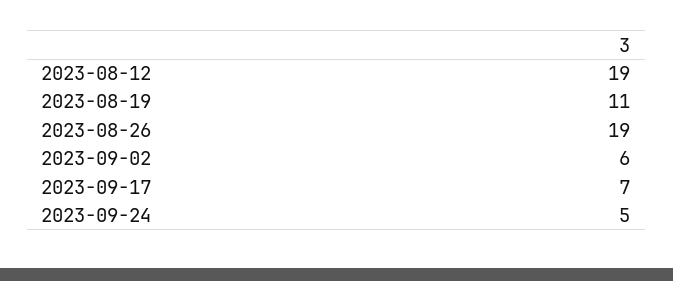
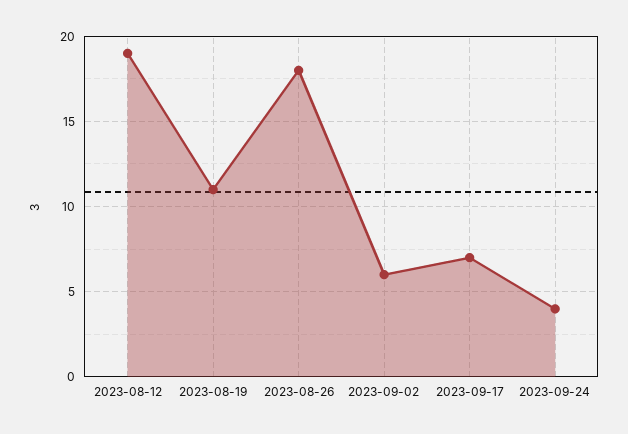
2023-08-26: 19 -> 18
2023-09-24: 5 -> 4

